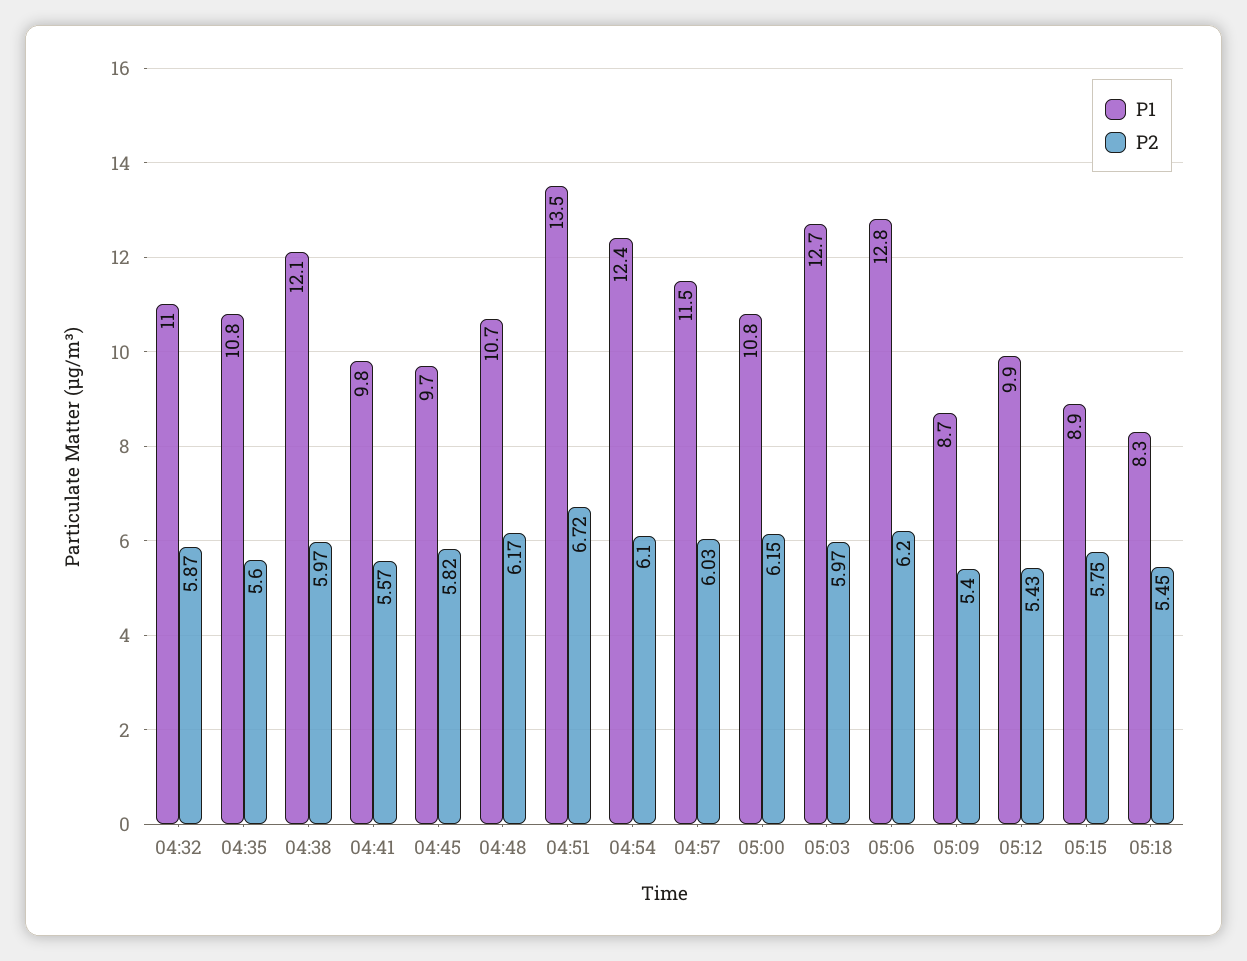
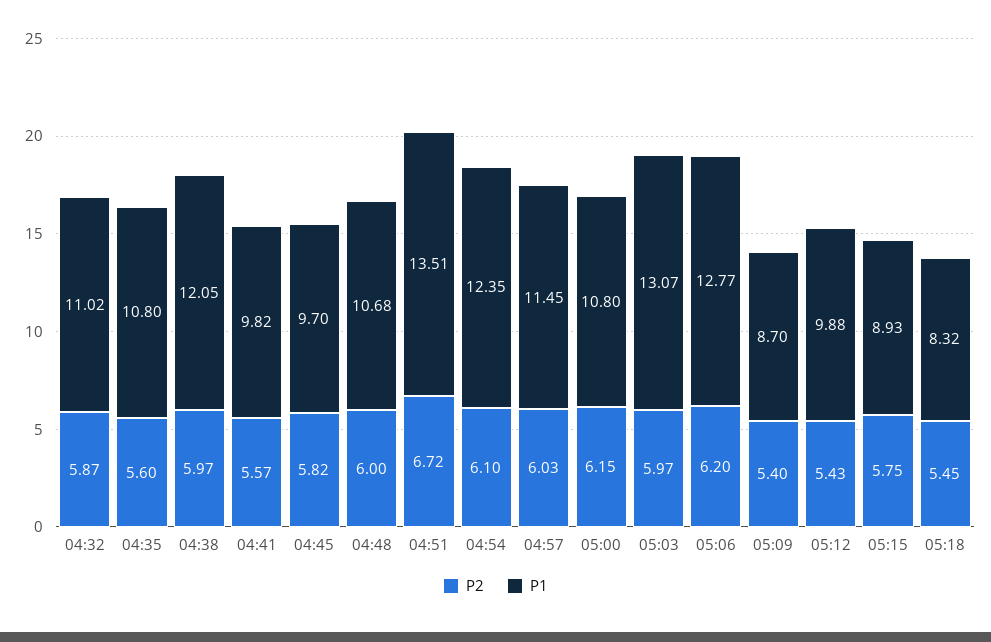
P2, 04:48: 6.17 -> 6
P1, 05:03: 12.7 -> 13.07

